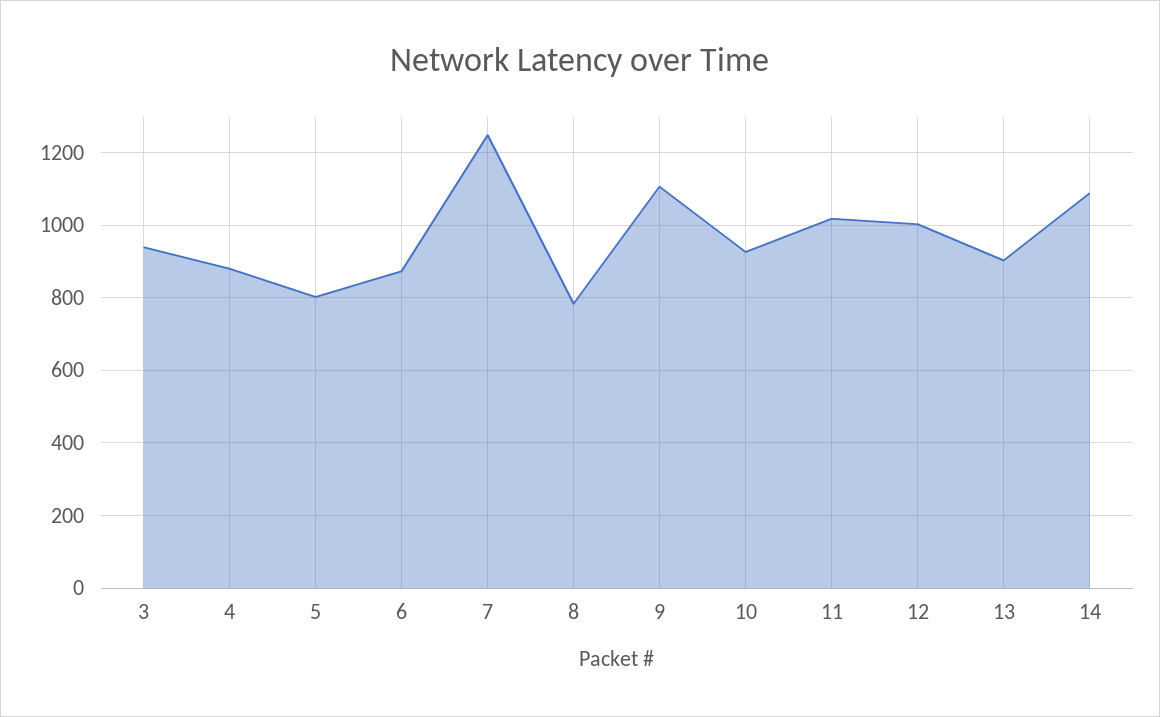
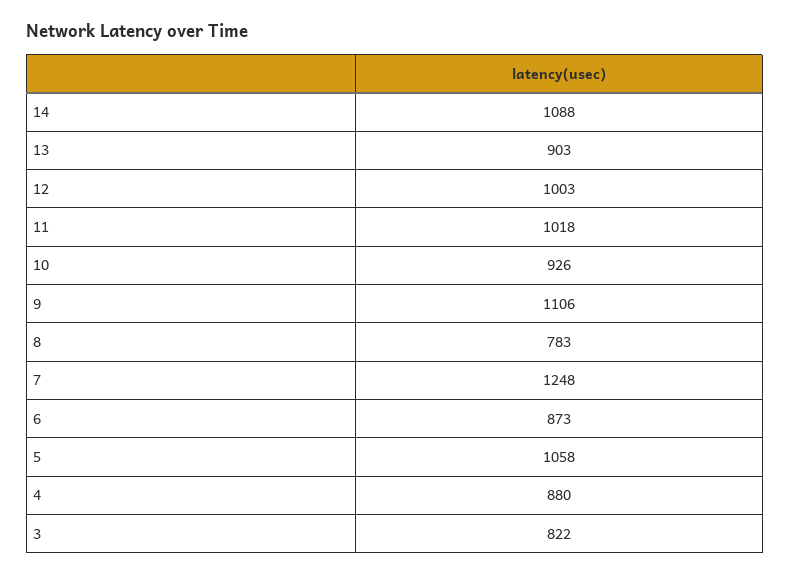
3: 940 -> 822
5: 800 -> 1058

